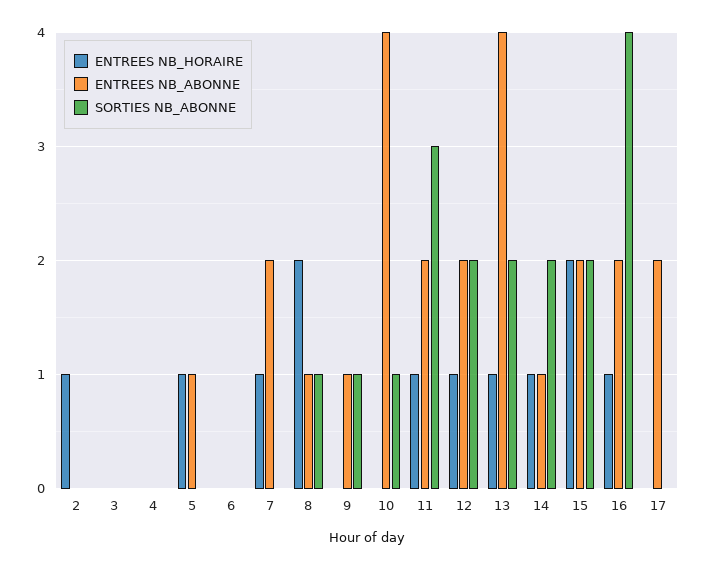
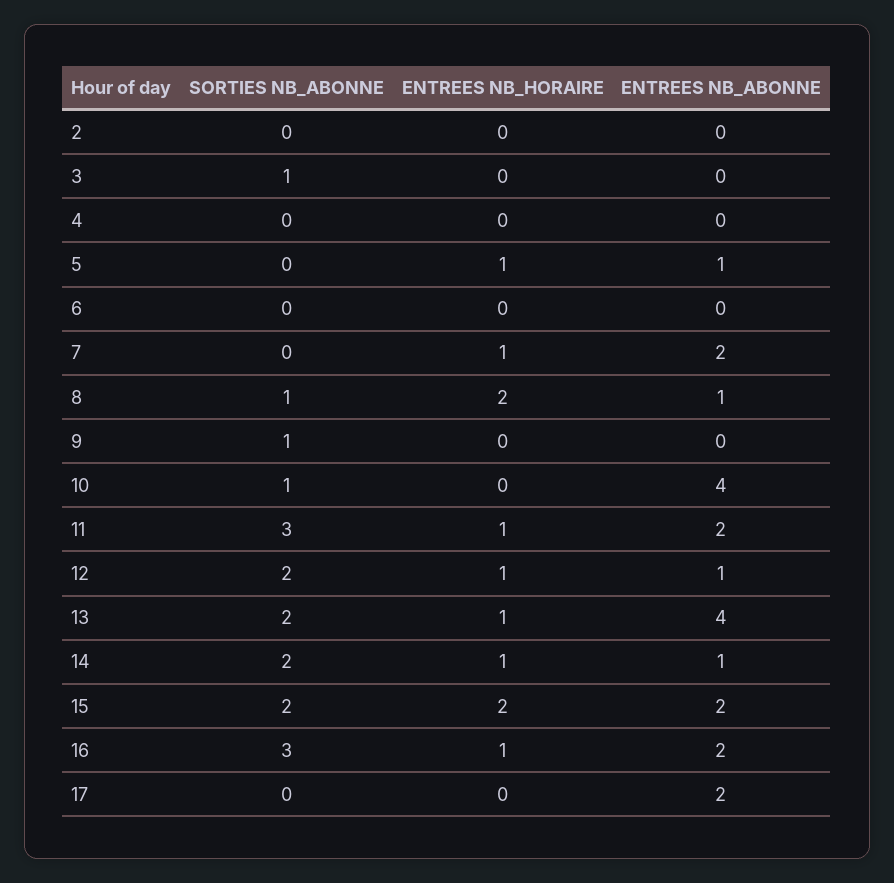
ENTREES NB_HORAIRE, 2: 1 -> 0
SORTIES NB_ABONNE, 3: 0 -> 1
ENTREES NB_ABONNE, 9: 1 -> 0
ENTREES NB_ABONNE, 12: 2 -> 1
SORTIES NB_ABONNE, 16: 4 -> 3

